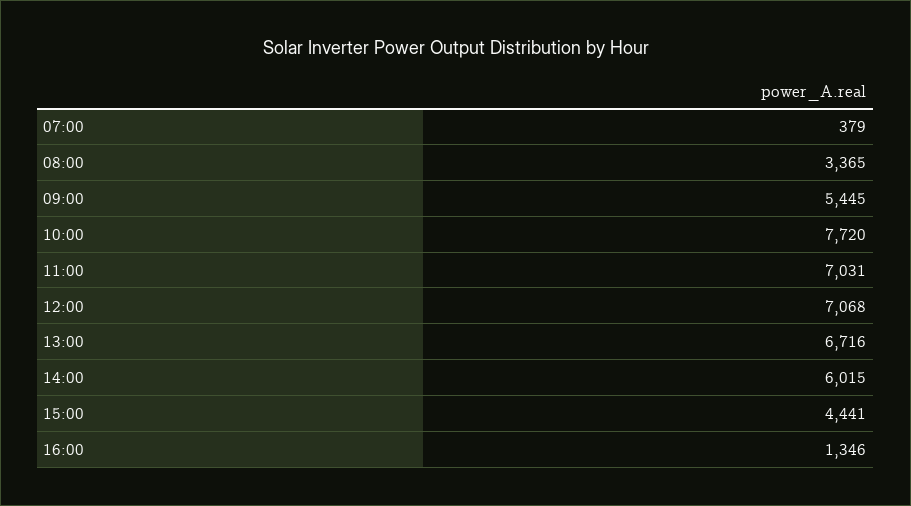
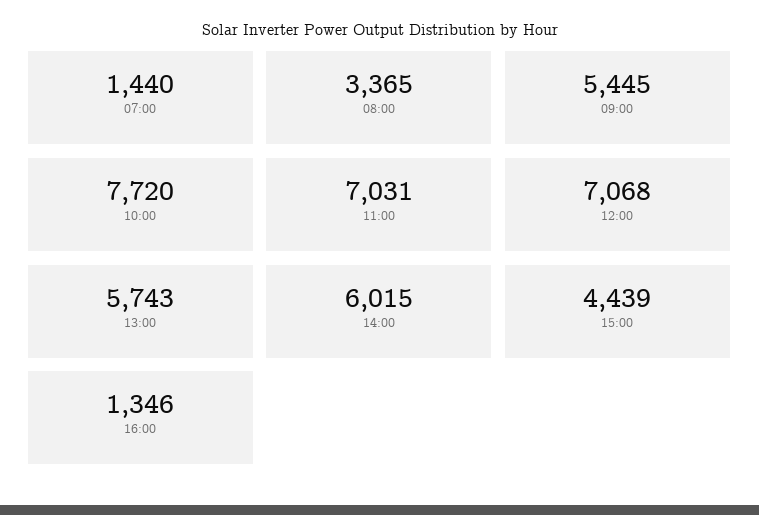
07:00: 379 -> 1440
13:00: 6716 -> 5743
15:00: 4441 -> 4439

